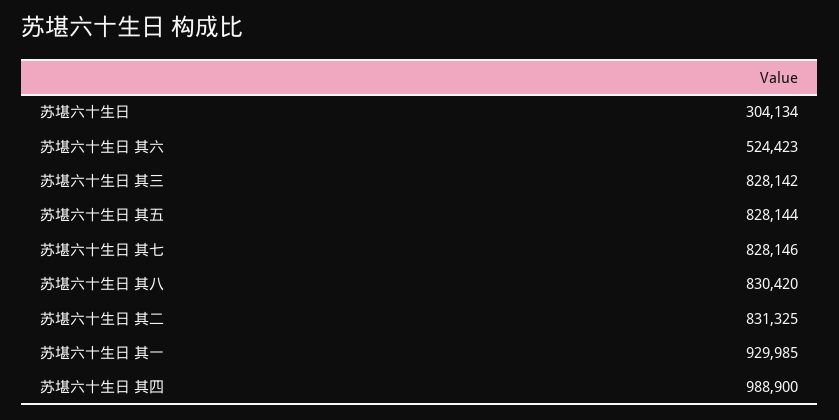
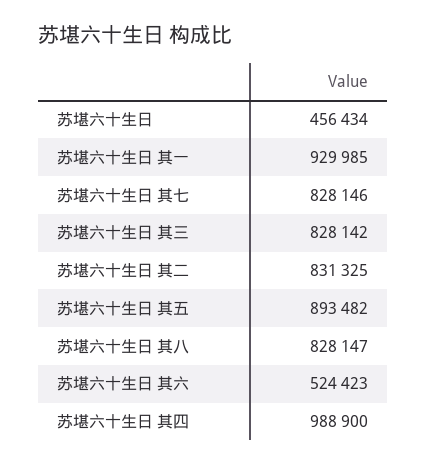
苏堪六十生日: 304134 -> 456434
苏堪六十生日 其五: 828144 -> 893482
苏堪六十生日 其八: 830420 -> 828147

